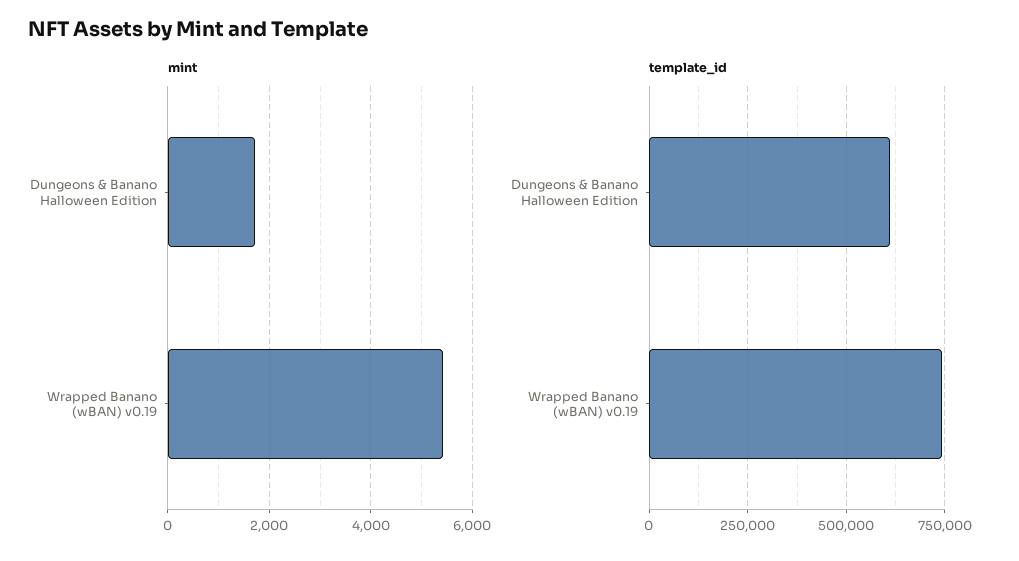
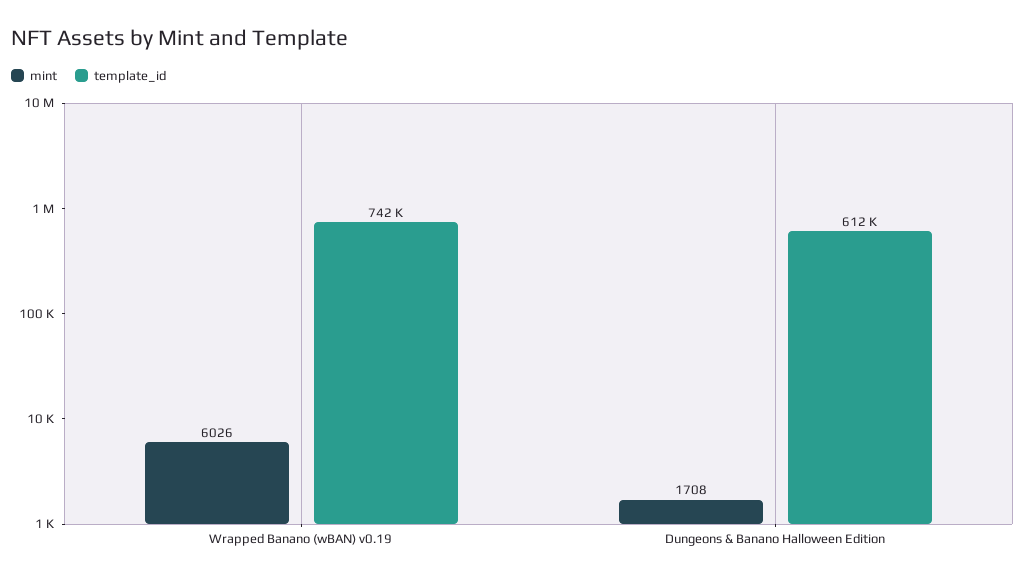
mint, Wrapped Banano (wBAN) v0.19: 5400 -> 6026

